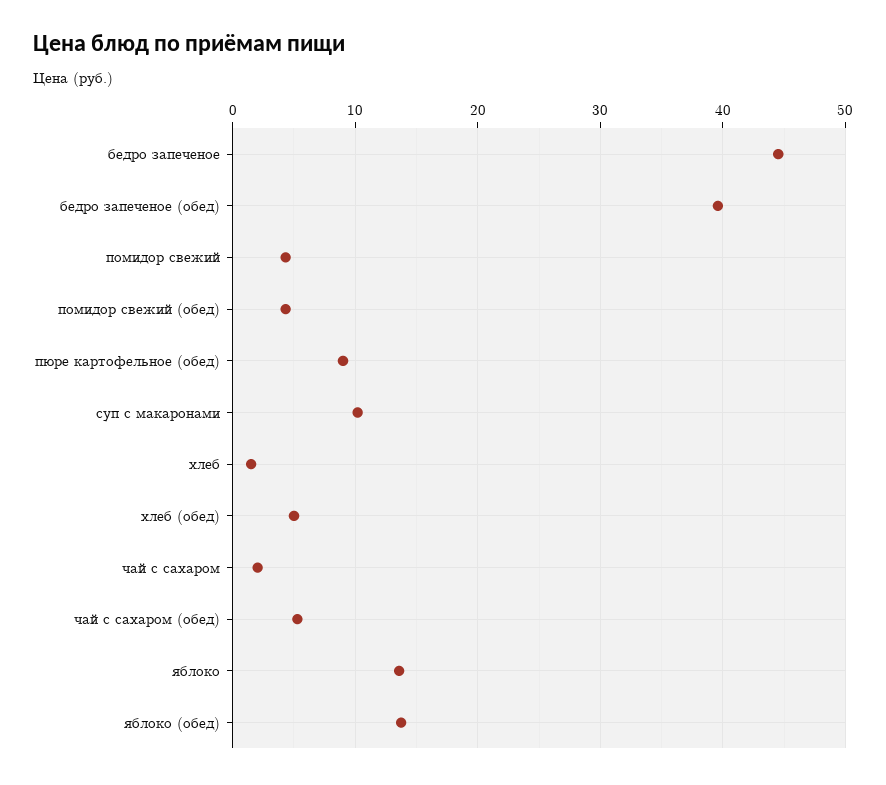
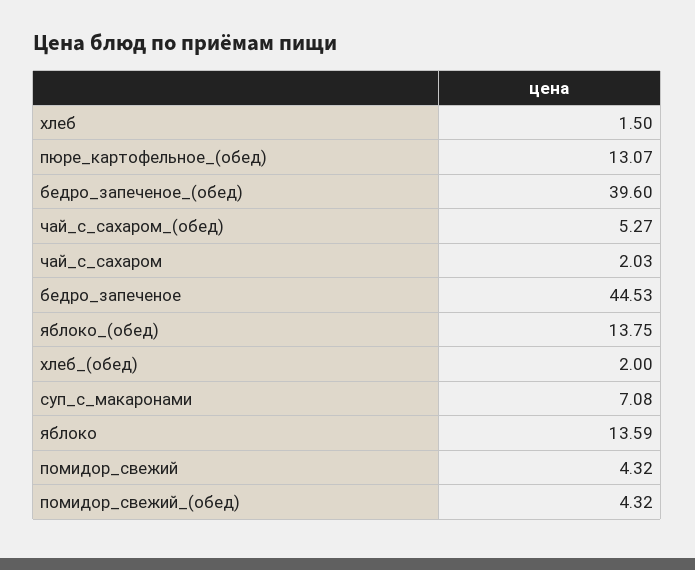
пюре картофельное (обед): 9 -> 13.07
суп с макаронами: 10 -> 7.08
хлеб (обед): 5 -> 2

